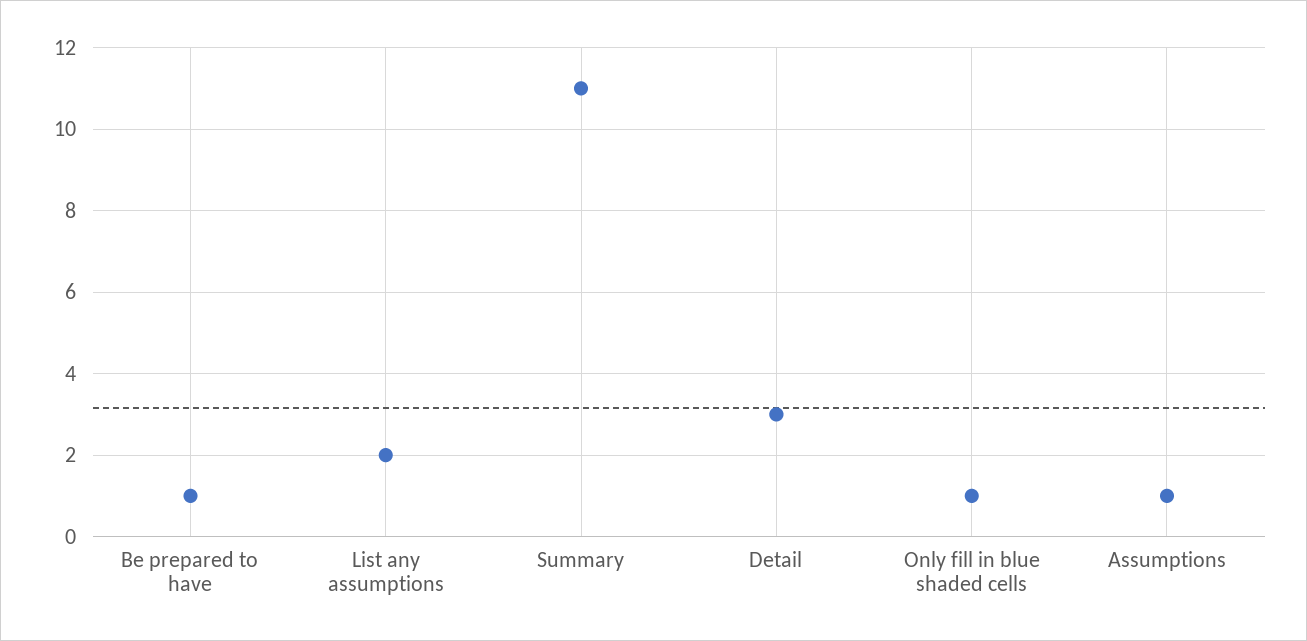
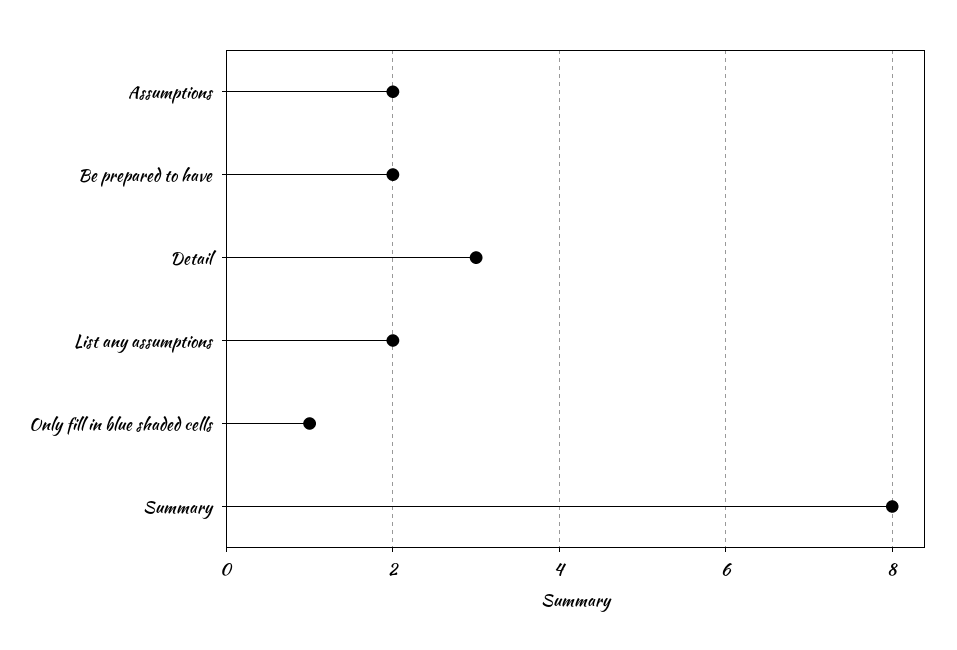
Be prepared to have: 1 -> 2
Summary: 11 -> 8
Assumptions: 1 -> 2

